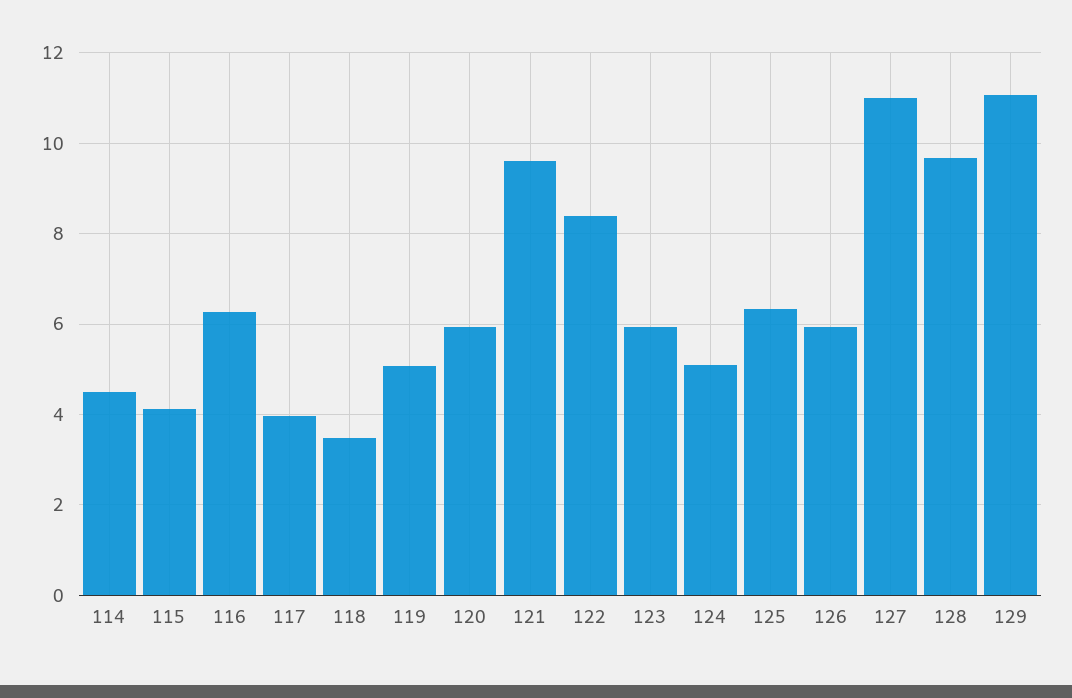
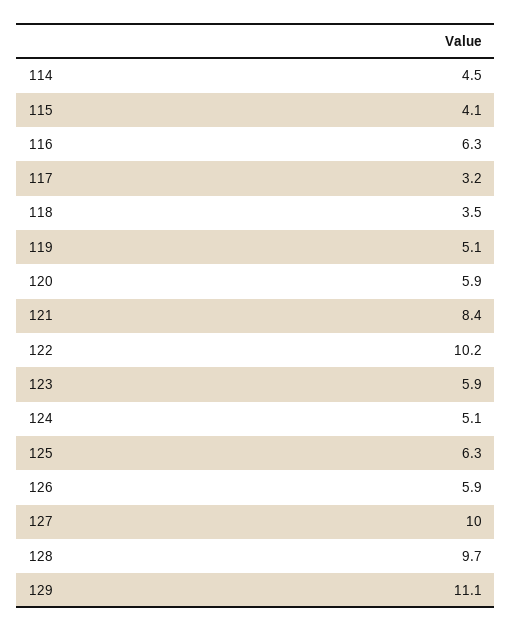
117: 4 -> 3.2
121: 9.6 -> 8.4
122: 8.4 -> 10.2
127: 11 -> 10

